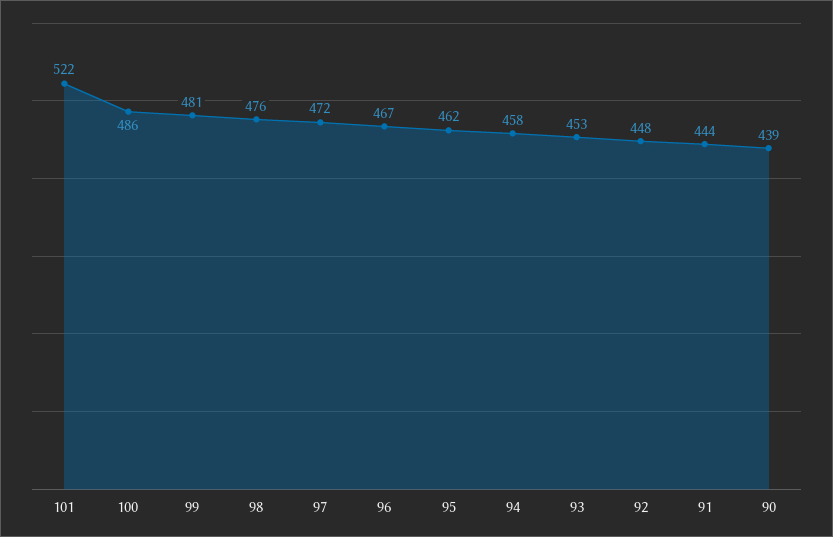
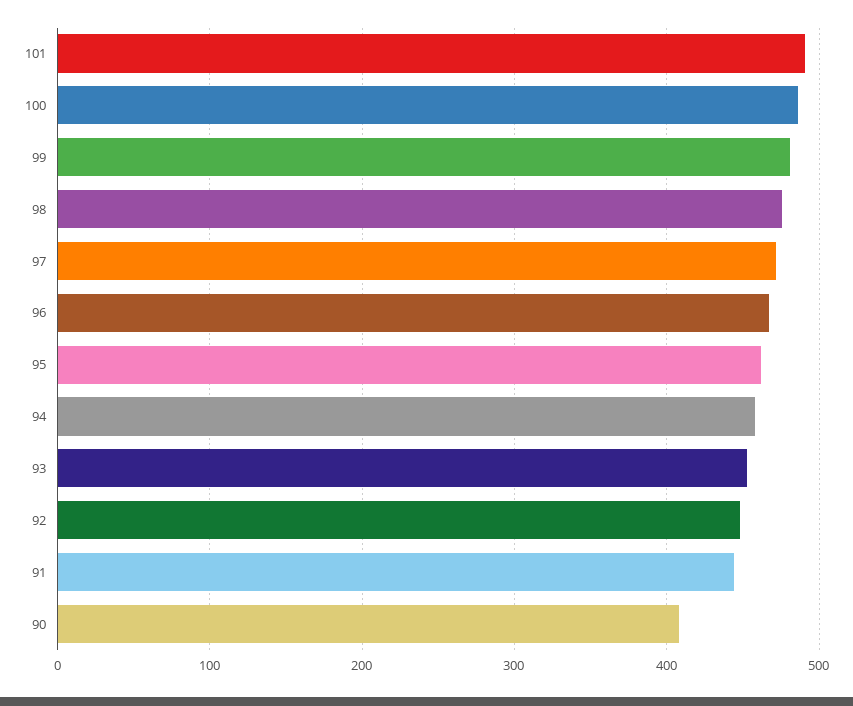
101: 522 -> 490
90: 439 -> 410

